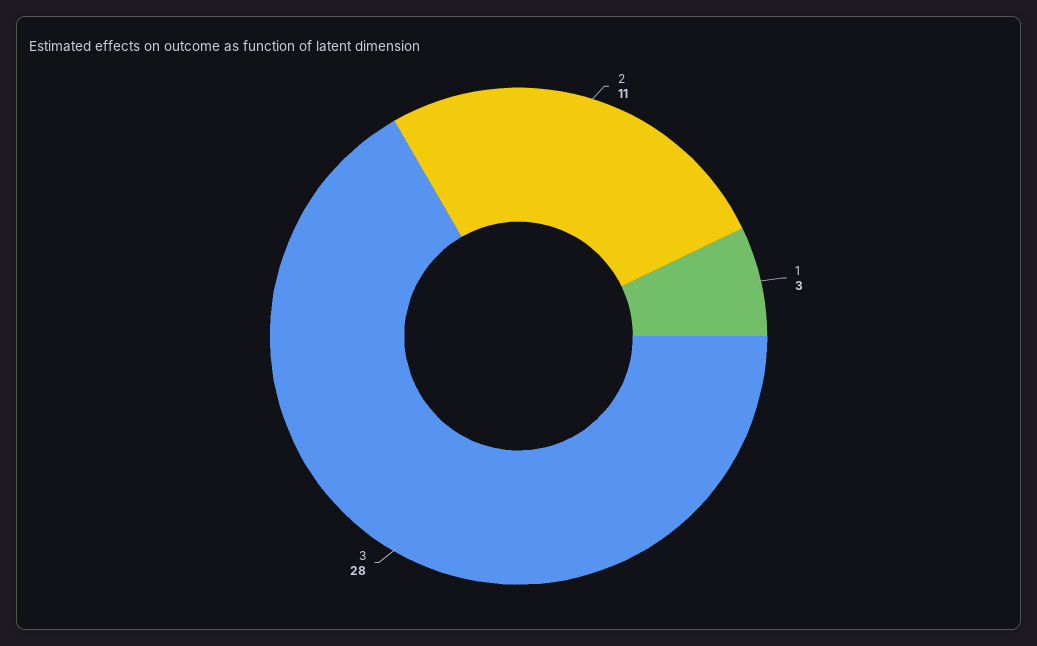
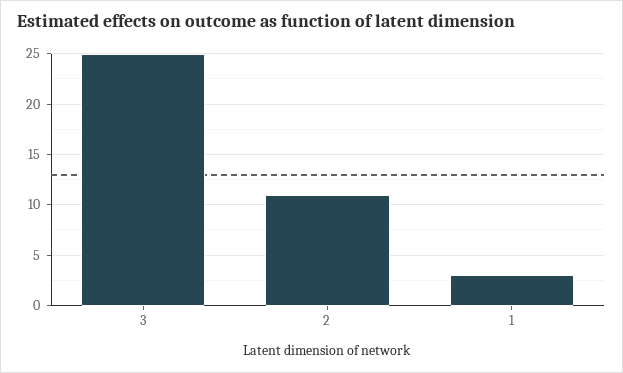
3: 28 -> 25

